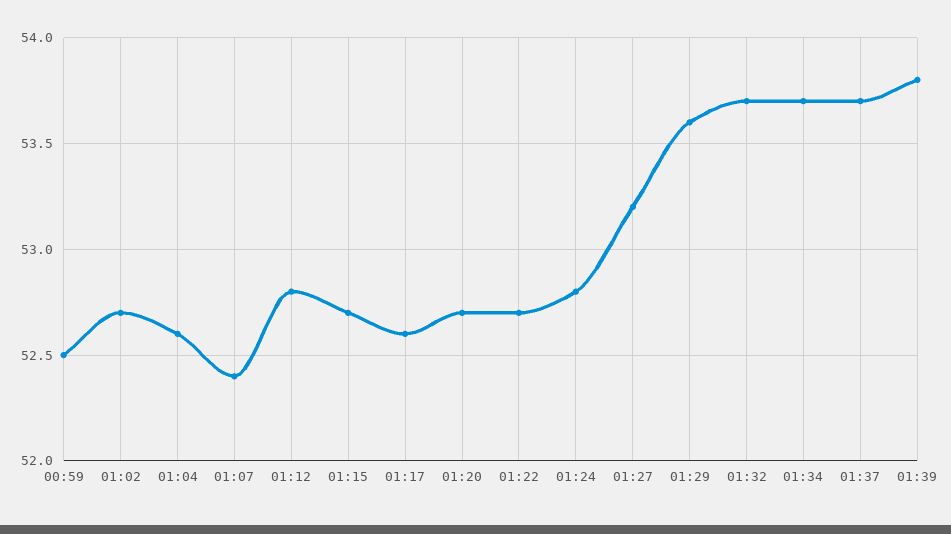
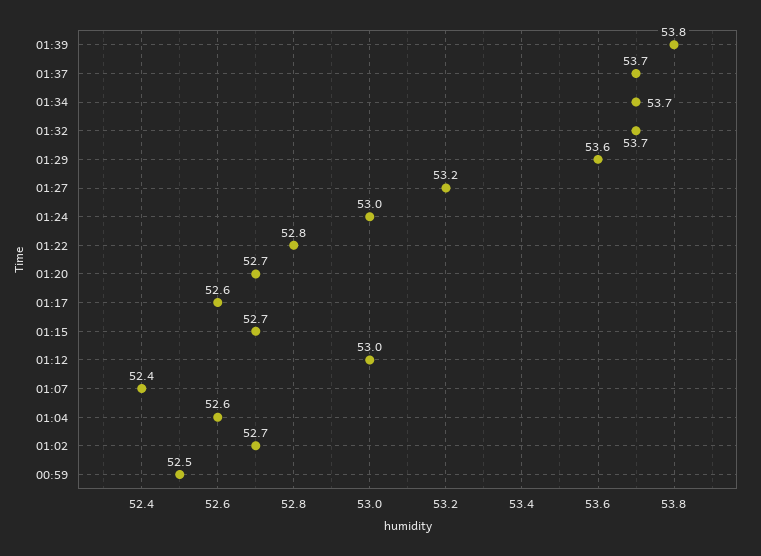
01:12: 52.8 -> 53
01:22: 52.7 -> 52.8
01:24: 52.8 -> 53

